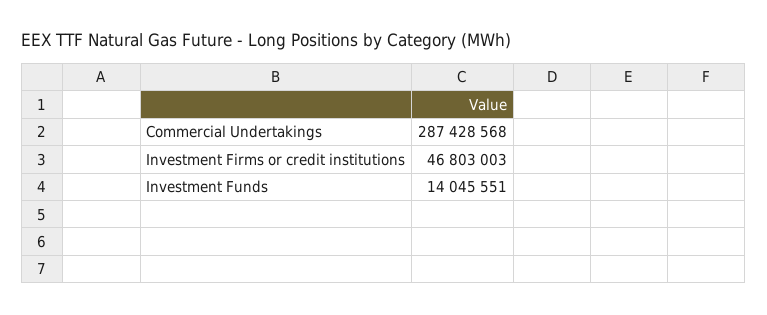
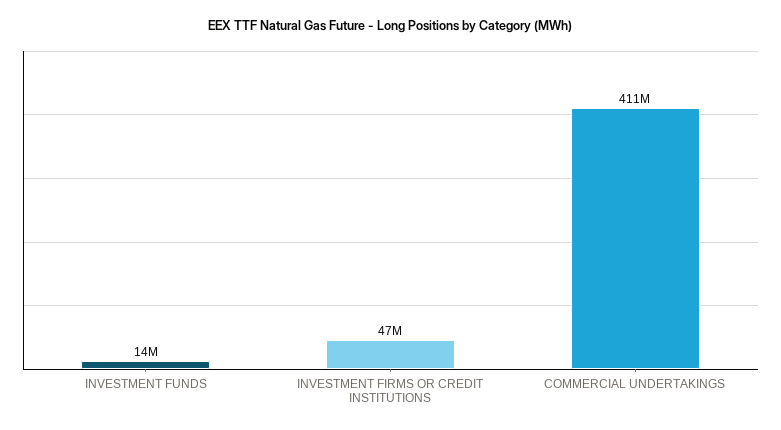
Commercial Undertakings: 287428568 -> 411000000

